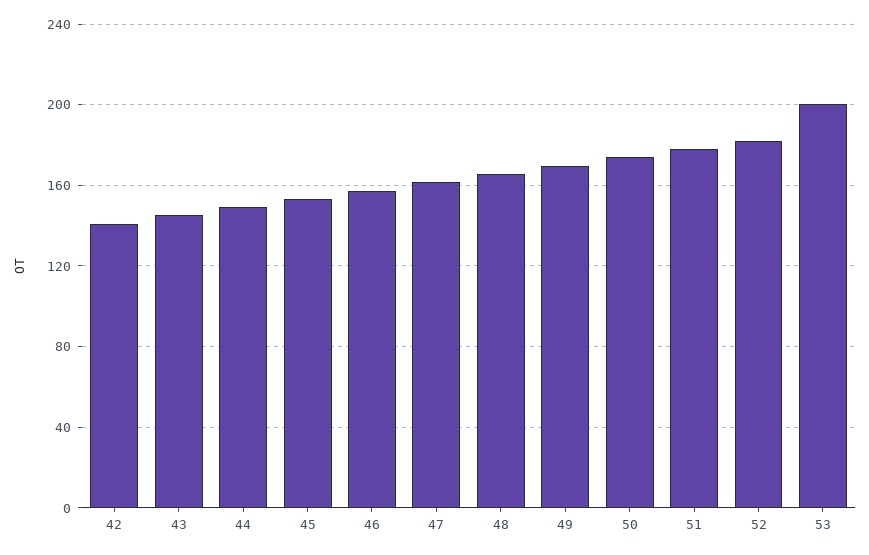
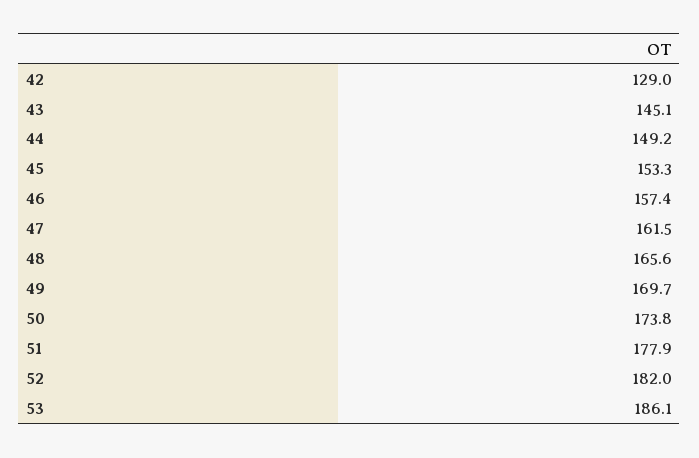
42: 140 -> 129
53: 200 -> 186.1

